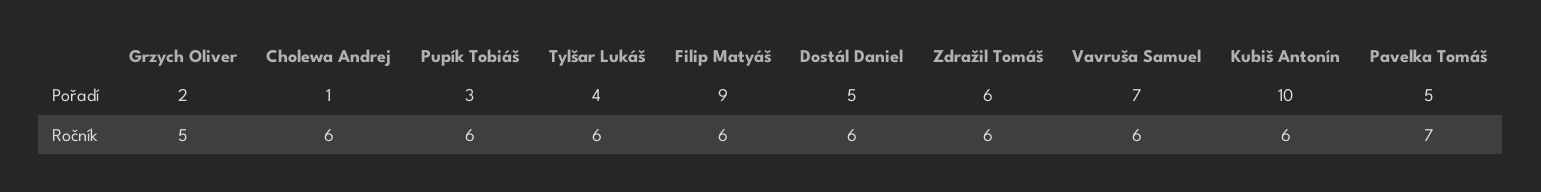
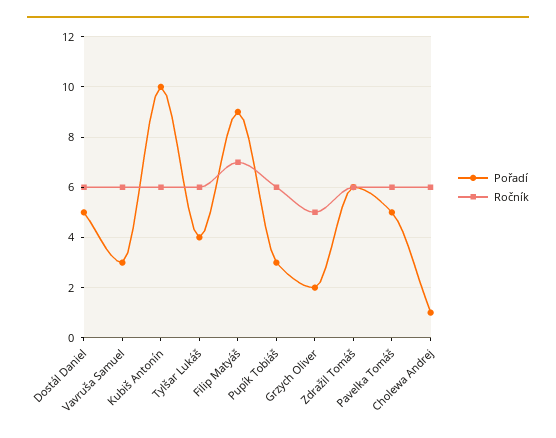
Pořadí, Vavruša Samuel: 7 -> 3
Ročník, Filip Matyáš: 6 -> 7
Ročník, Pavelka Tomáš: 7 -> 6

